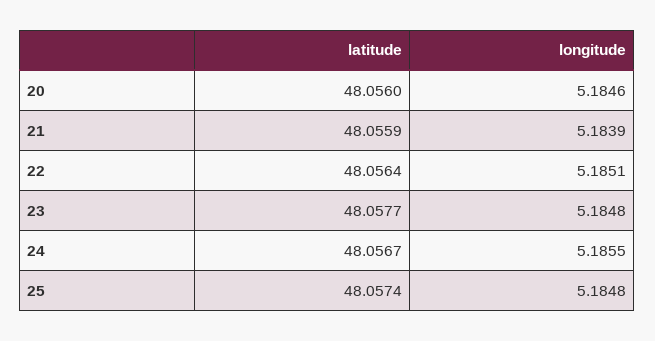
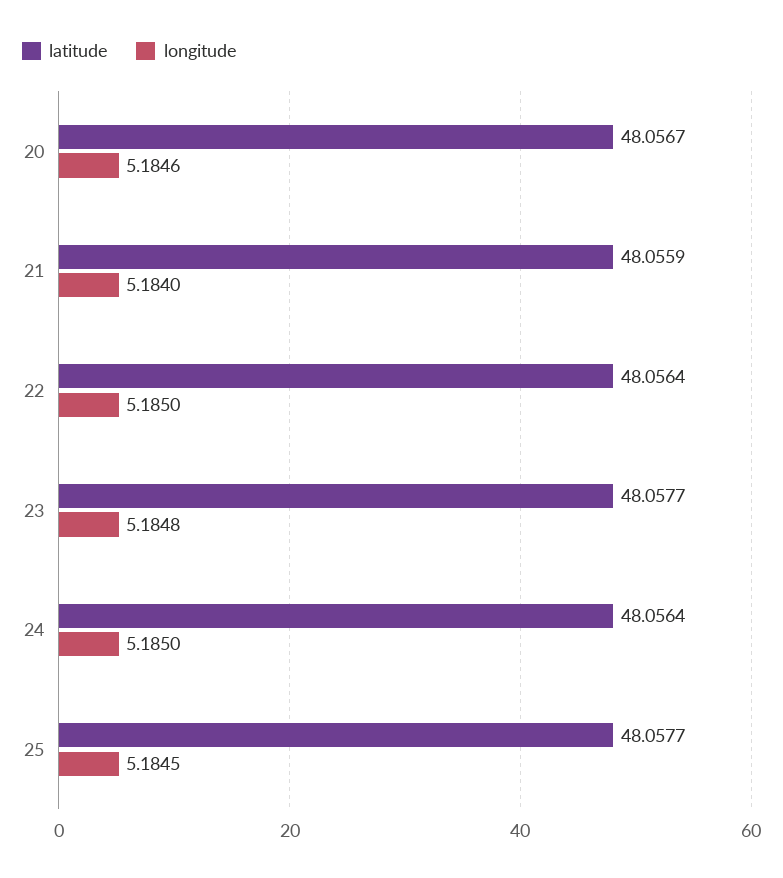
latitude, 20: 48.056 -> 48.0567
longitude, 21: 5.1839 -> 5.184
longitude, 22: 5.1851 -> 5.185
latitude, 24: 48.0567 -> 48.0564
longitude, 24: 5.1855 -> 5.185
latitude, 25: 48.0574 -> 48.0577
longitude, 25: 5.1848 -> 5.1845

